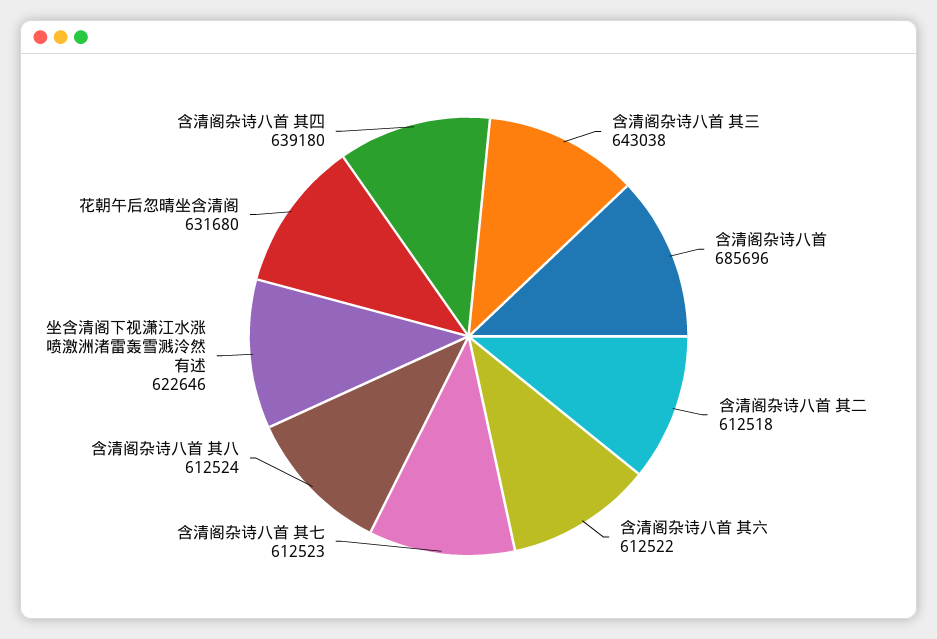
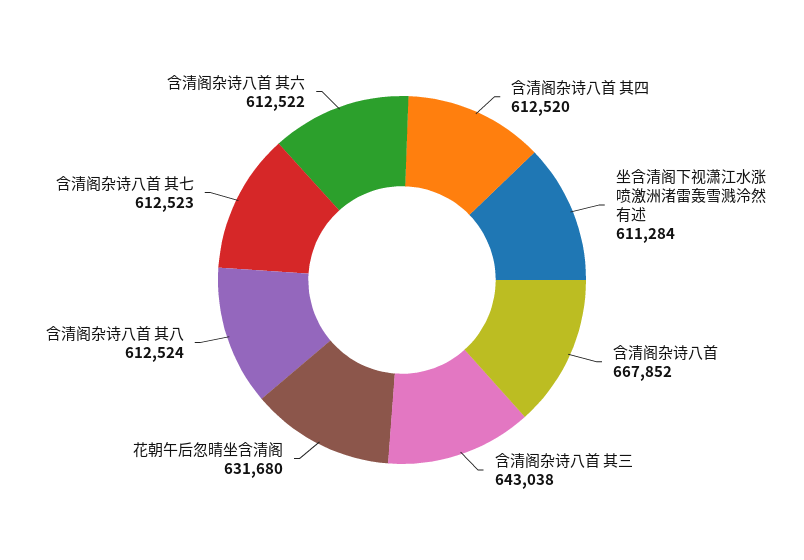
含清阁杂诗八首: 685696 -> 667852
含清阁杂诗八首 其二: 612518 -> none
坐含清阁下视潇江水涨喷激洲渚雷轰雪溅泠然有述: 622646 -> 611284
含清阁杂诗八首 其四: 639180 -> 612520

